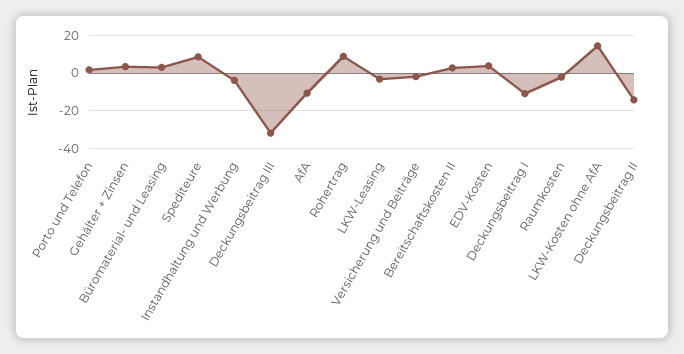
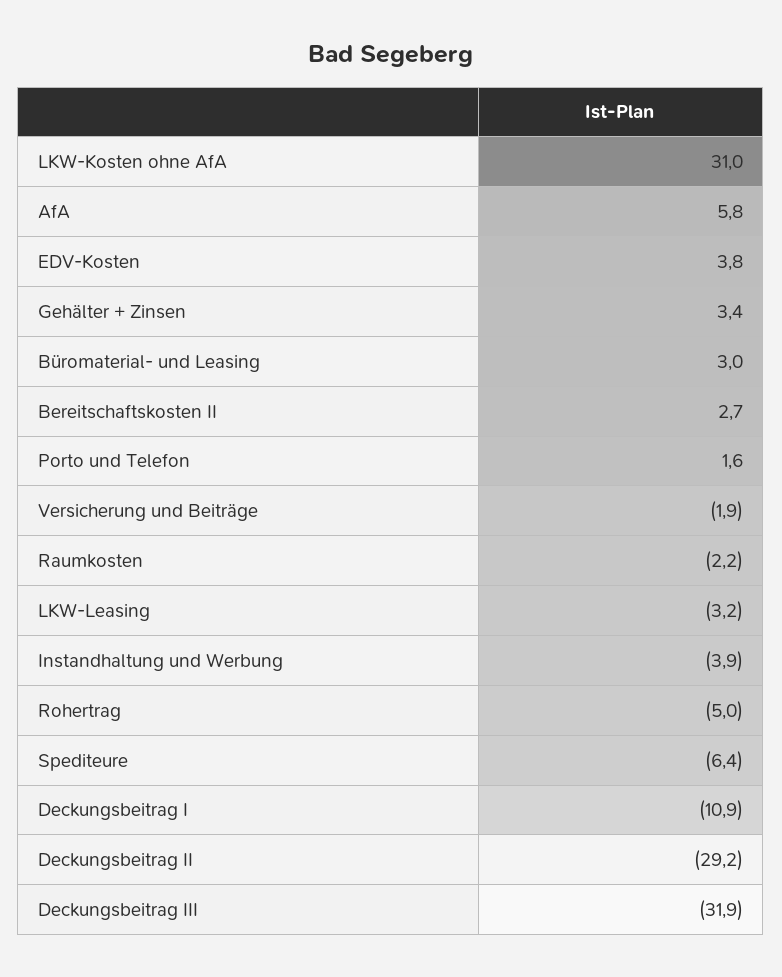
Spediteure: 10 -> -6.4
AfA: -10 -> 5.8
Rohertrag: 10 -> -5
LKW-Kosten ohne AfA: 15 -> 31
Deckungsbeitrag II: -15 -> -29.2

